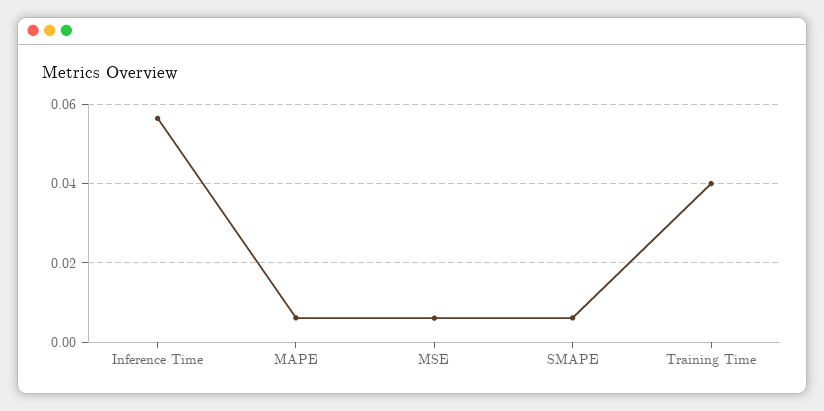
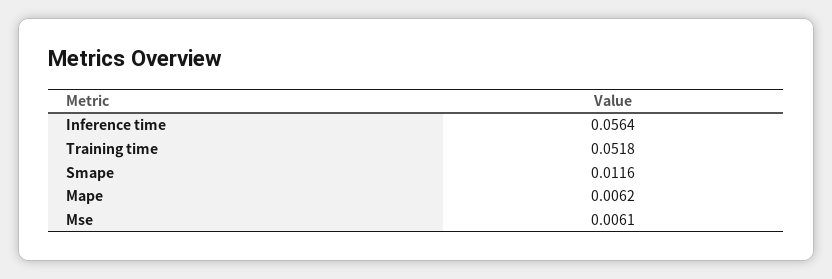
SMAPE: 0.006 -> 0.0116
Training Time: 0.04 -> 0.0518

